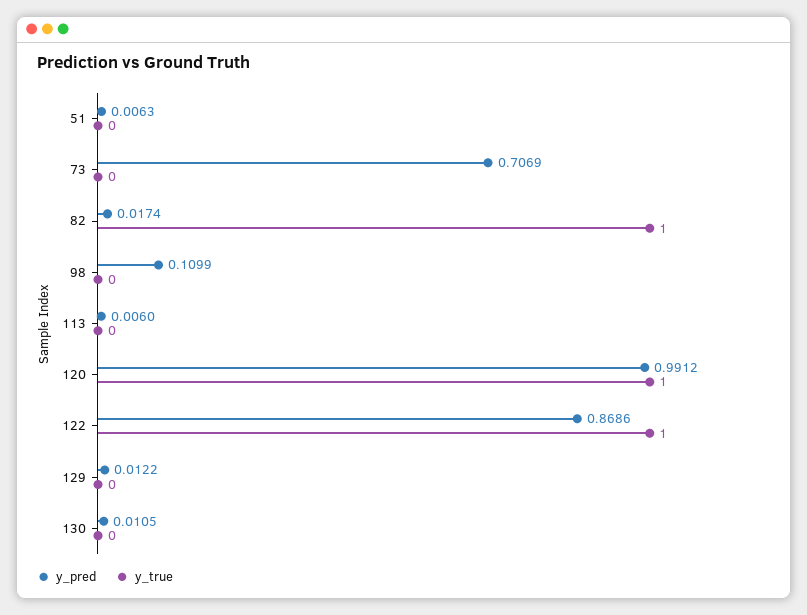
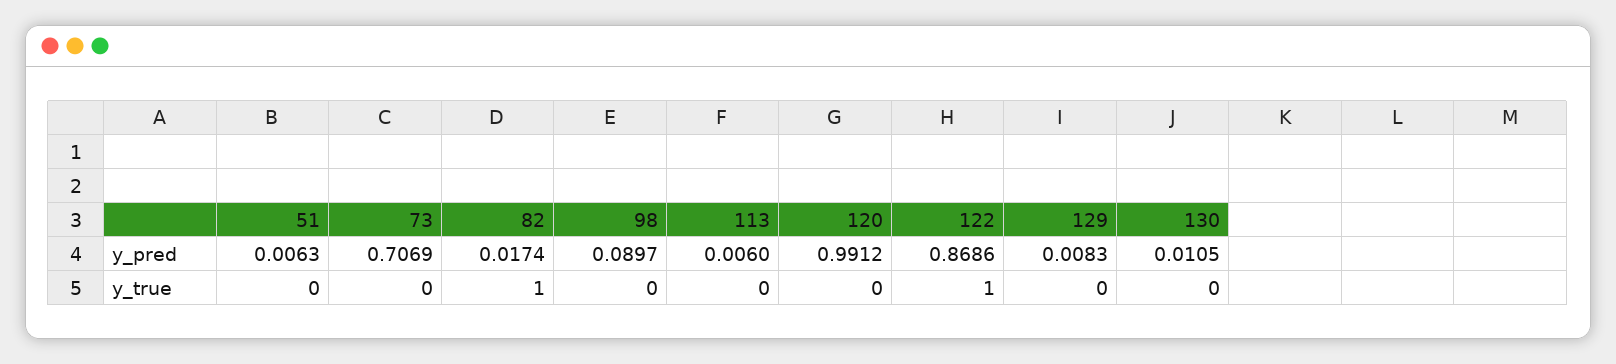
y_pred, 98: 0.1099 -> 0.0897
y_true, 120: 1 -> 0
y_pred, 129: 0.0122 -> 0.0083

